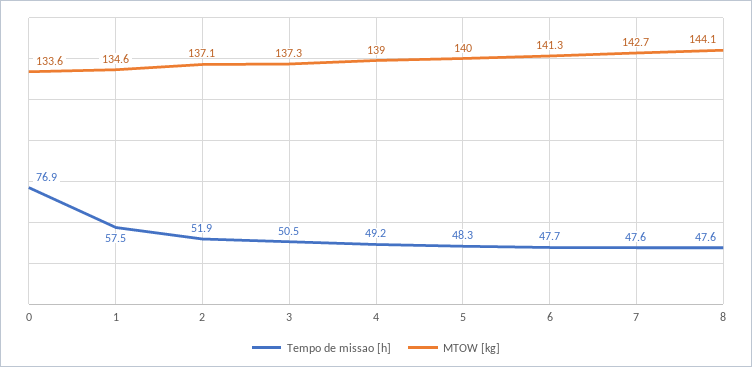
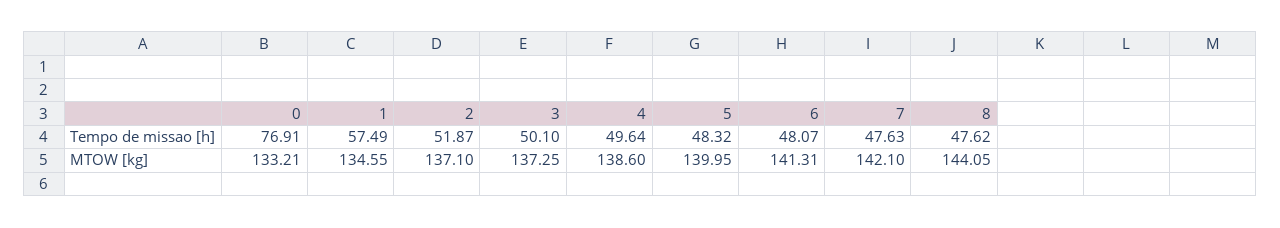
MTOW [kg], 0: 133.6 -> 133.21
Tempo de missao [h], 3: 50.5 -> 50.1
Tempo de missao [h], 4: 49.2 -> 49.64
MTOW [kg], 4: 139 -> 138.6
Tempo de missao [h], 6: 47.7 -> 48.07
MTOW [kg], 7: 142.7 -> 142.1

